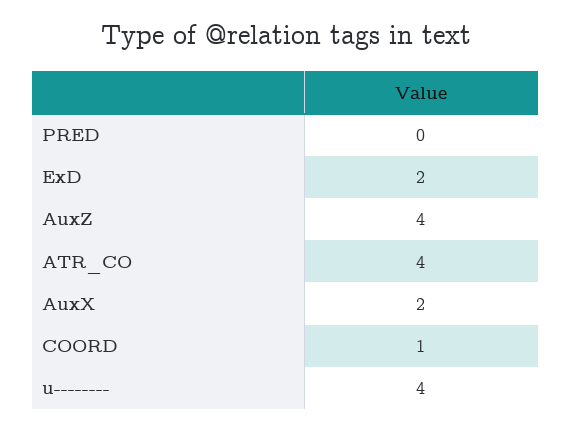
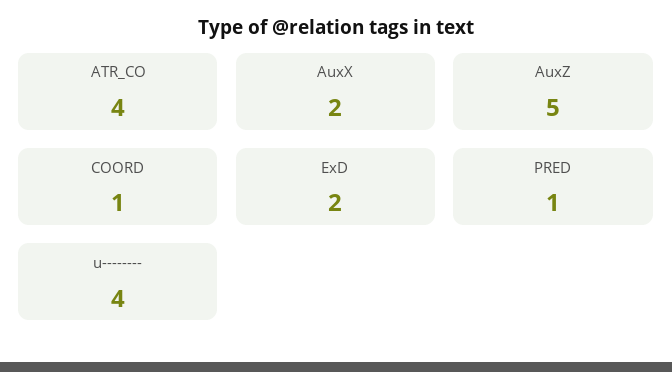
PRED: 0 -> 1
AuxZ: 4 -> 5

